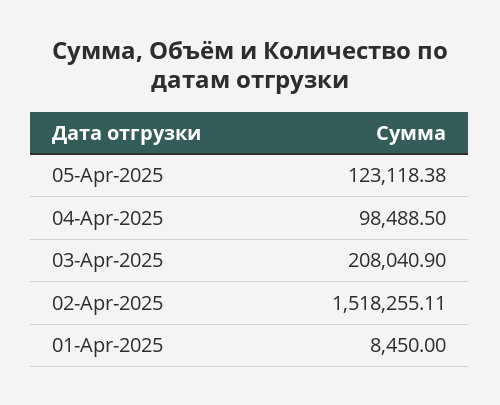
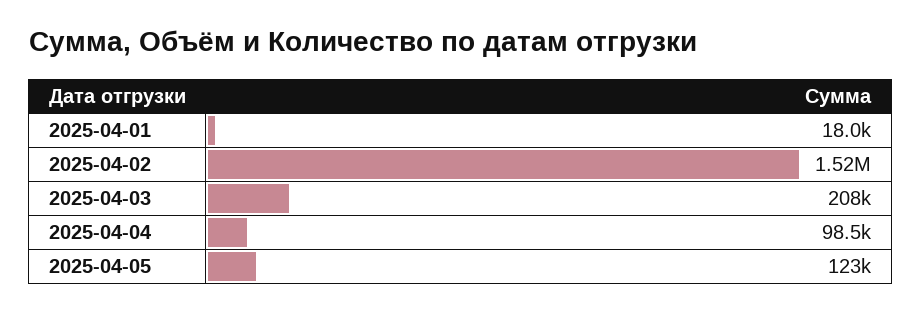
01-Apr-2025: 8450 -> 18000

